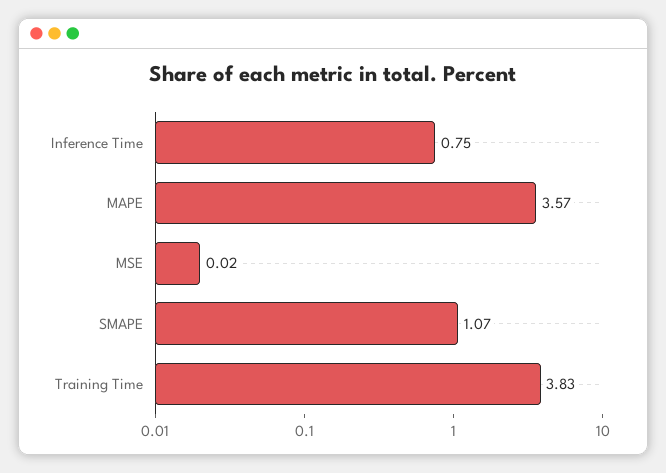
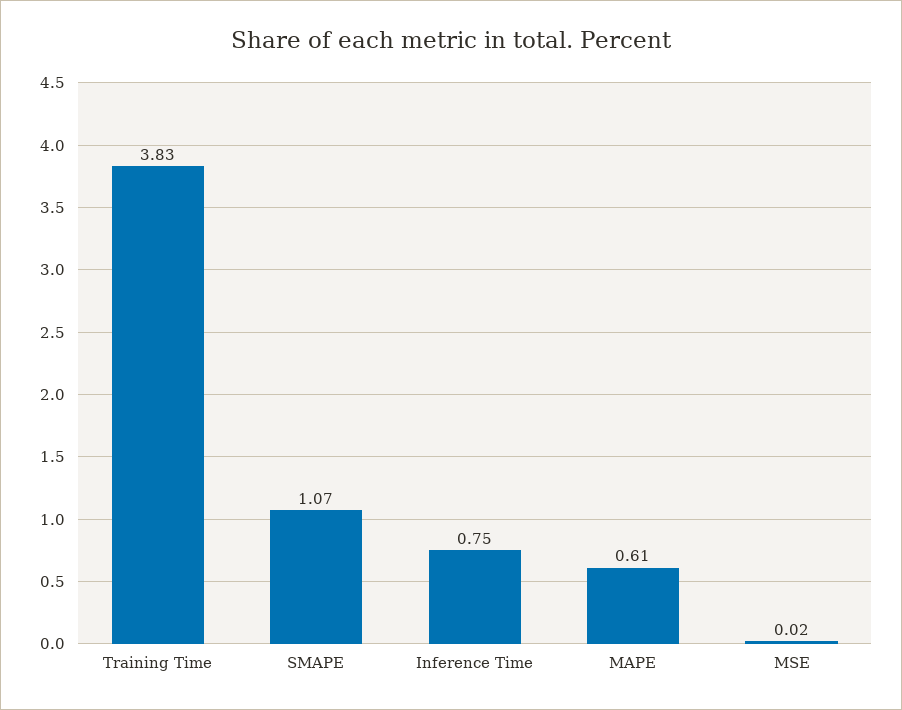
MAPE: 3.57 -> 0.61

